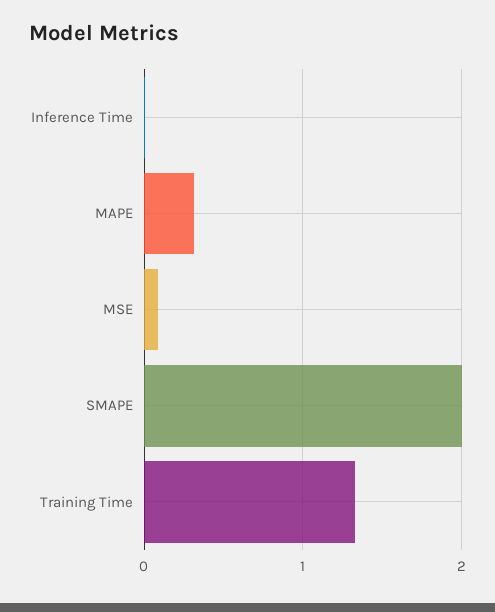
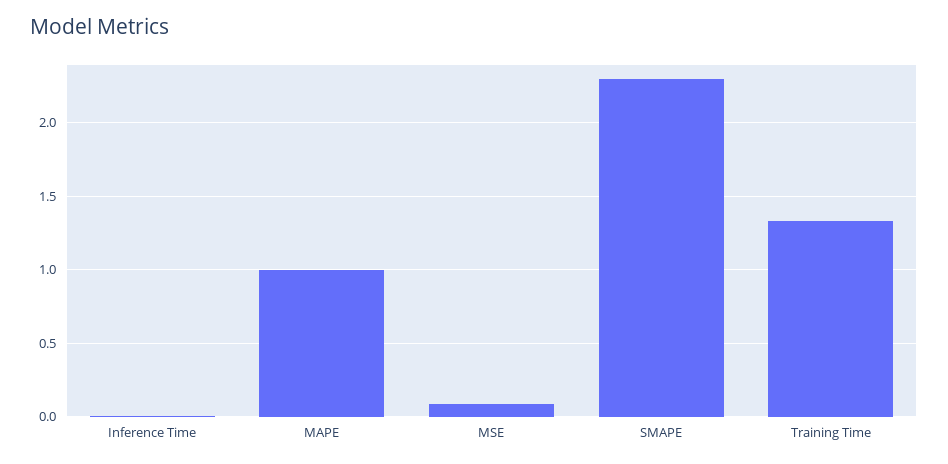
MAPE: 0.3 -> 1
SMAPE: 2 -> 2.3

